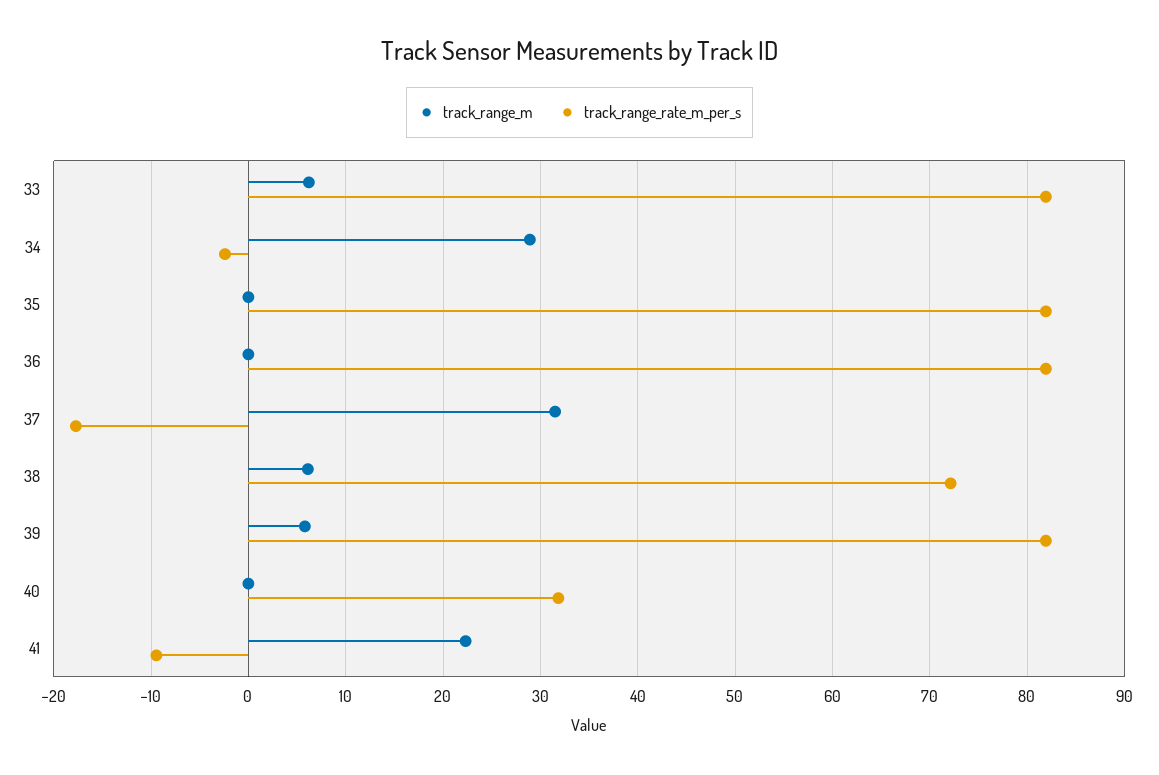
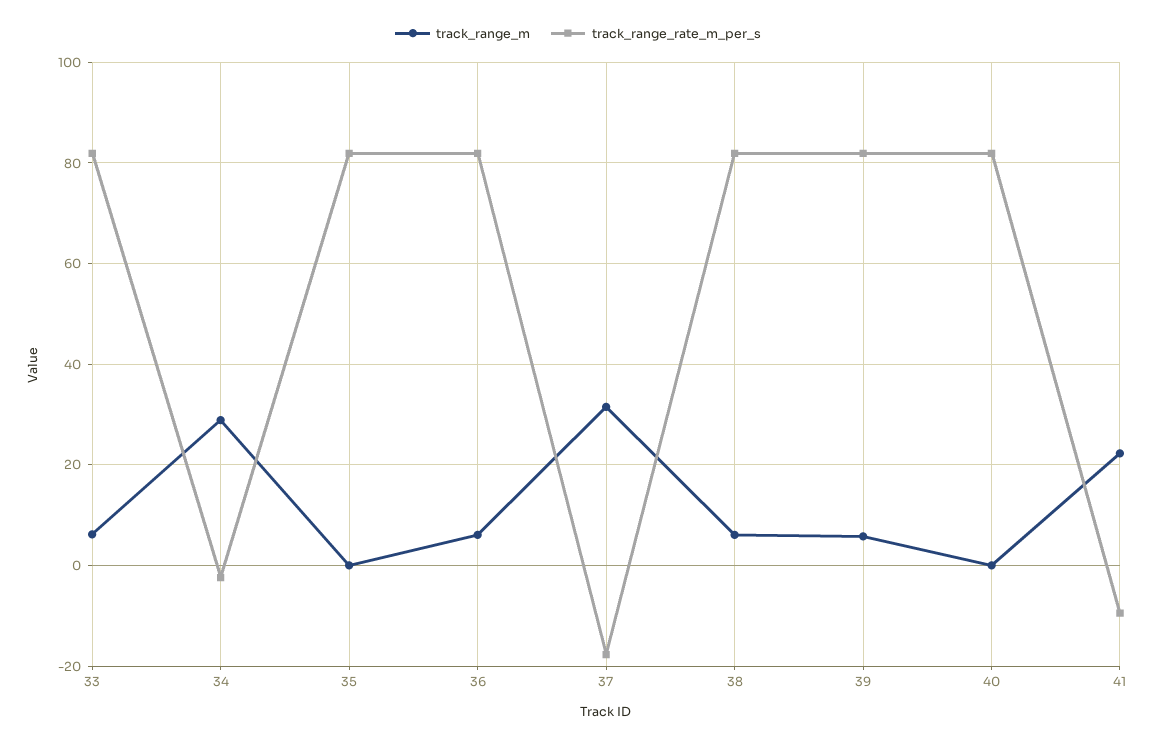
track_range_m, 36: 0 -> 6
track_range_rate_m_per_s, 38: 72 -> 82
track_range_rate_m_per_s, 40: 32 -> 82

